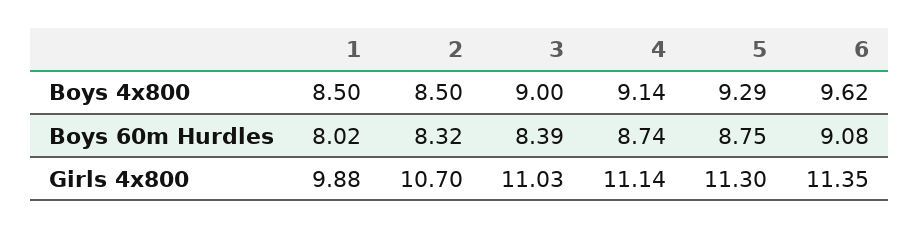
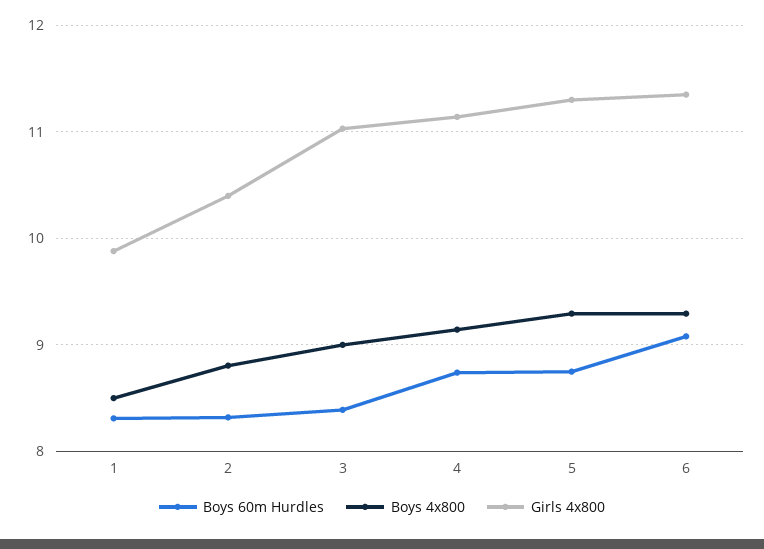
Boys 4x800, 2: 8.5 -> 8.8
Boys 4x800, 6: 9.62 -> 9.3
Boys 60m Hurdles, 1: 8.02 -> 8.3
Girls 4x800, 2: 10.7 -> 10.4

